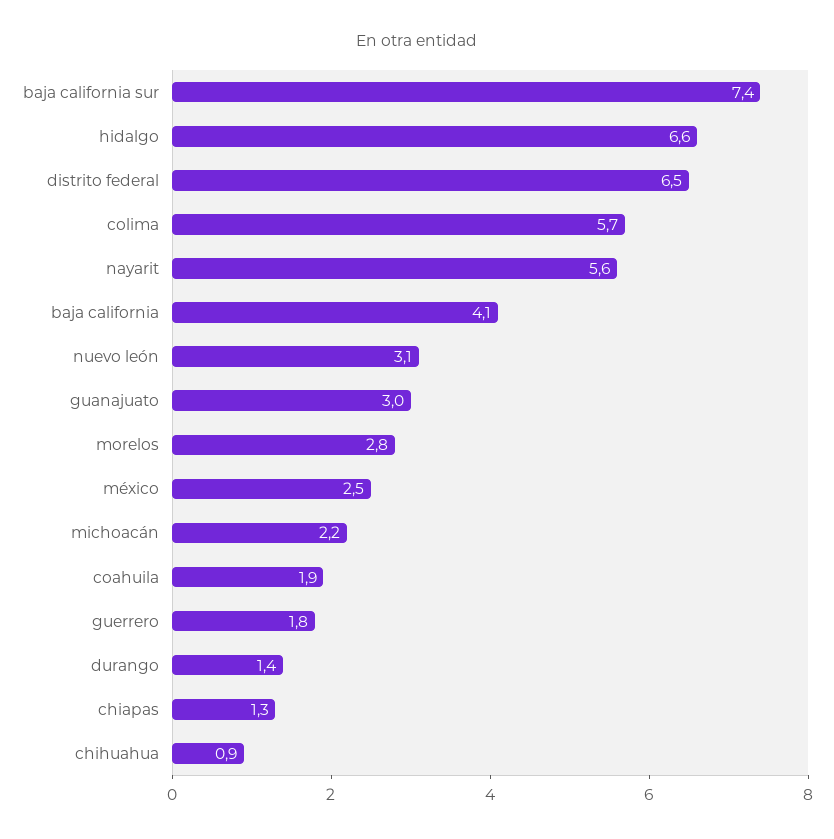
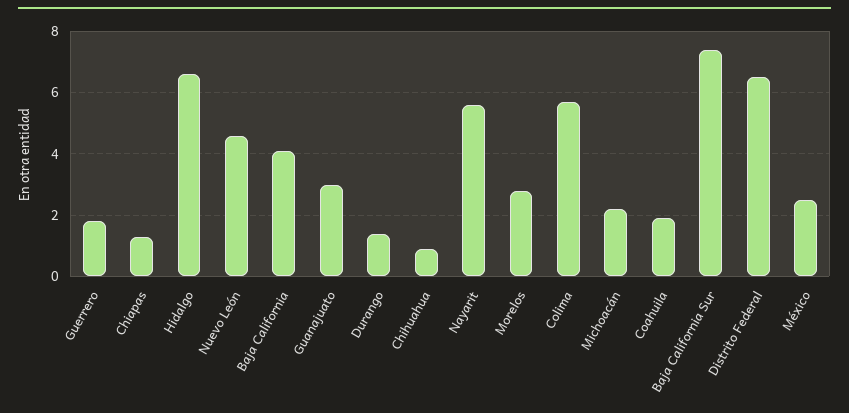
nuevo león: 3.1 -> 4.5

